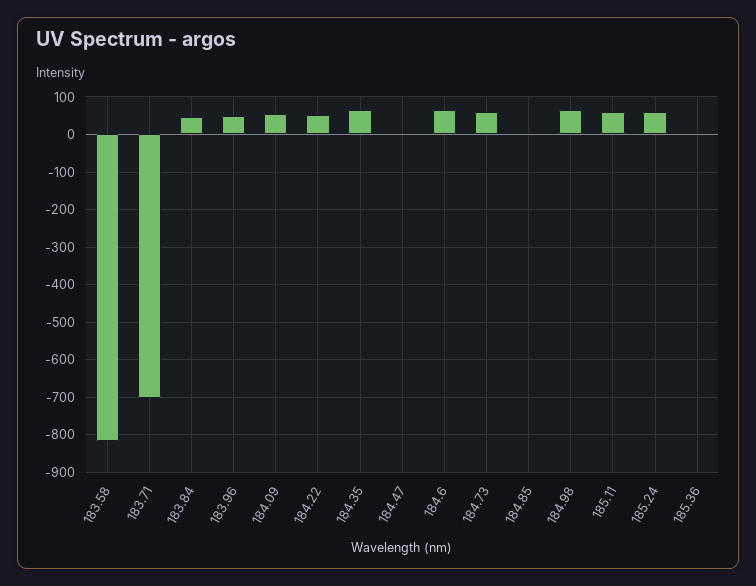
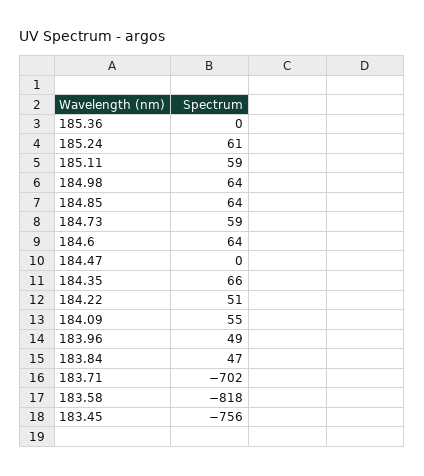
184.85: 0 -> 64
183.45: none -> -756

